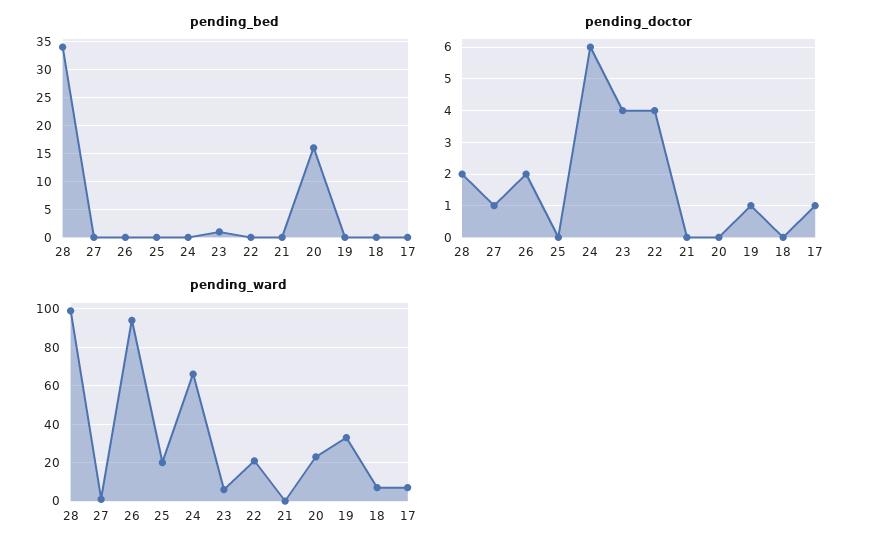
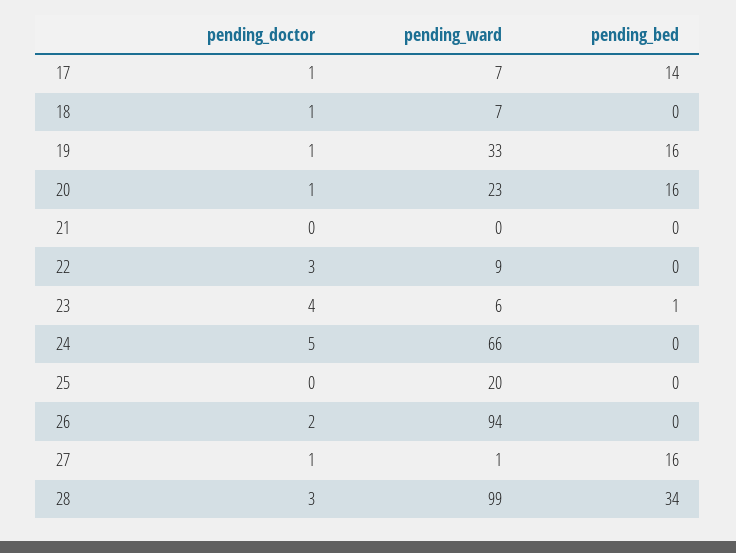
pending_bed, 27: 0 -> 16
pending_bed, 19: 0 -> 16
pending_bed, 17: 0 -> 14
pending_doctor, 28: 2 -> 3
pending_doctor, 24: 6 -> 5
pending_doctor, 22: 4 -> 3
pending_doctor, 20: 0 -> 1
pending_doctor, 18: 0 -> 1
pending_ward, 22: 20 -> 9

